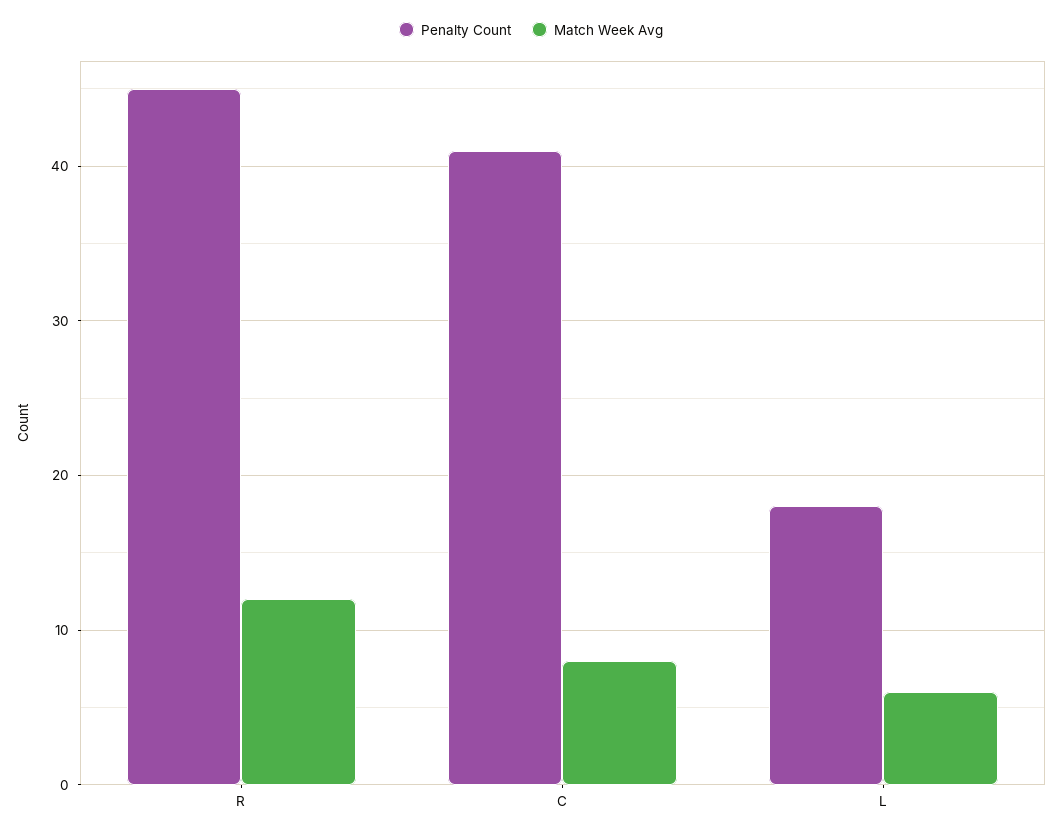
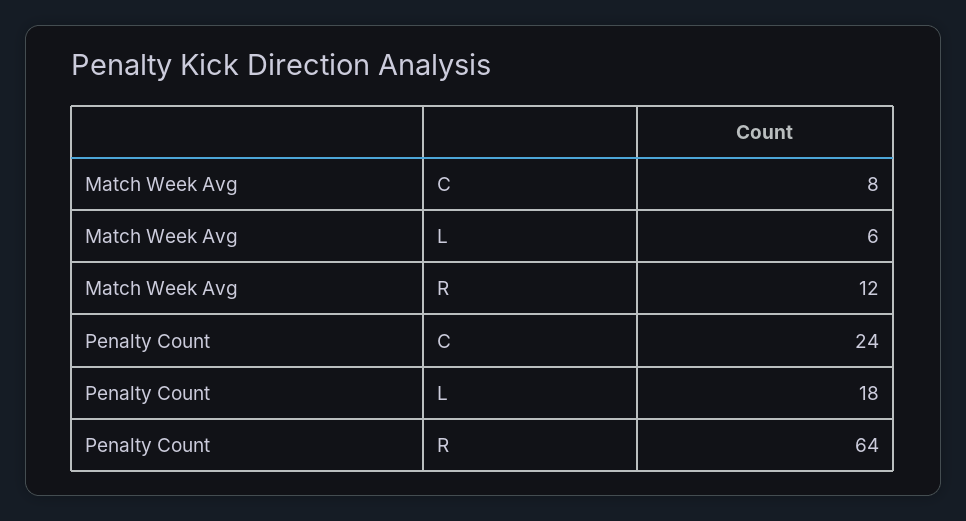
Penalty Count, R: 45 -> 64
Penalty Count, C: 41 -> 24

